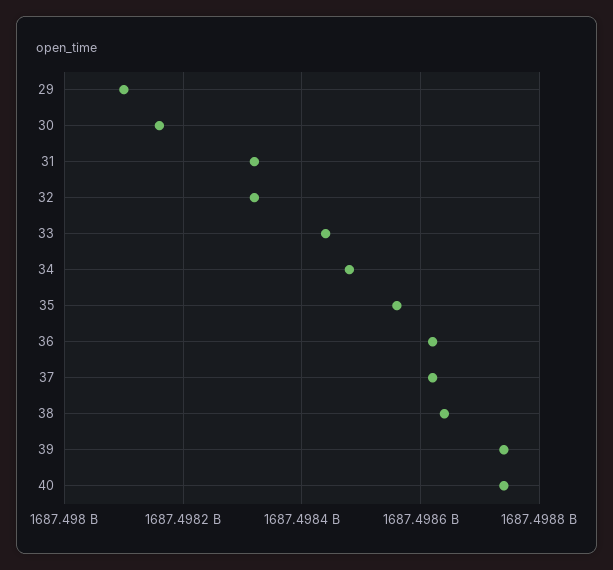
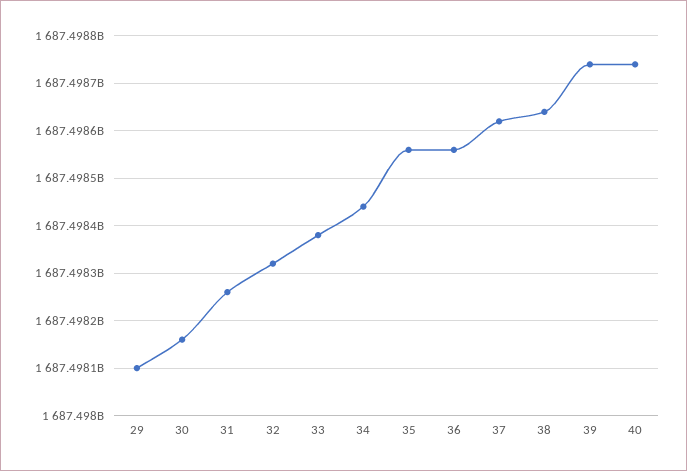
31: 1687498320000 -> 1687498260000
33: 1687498440000 -> 1687498380000
34: 1687498480000 -> 1687498440000
36: 1687498620000 -> 1687498560000

